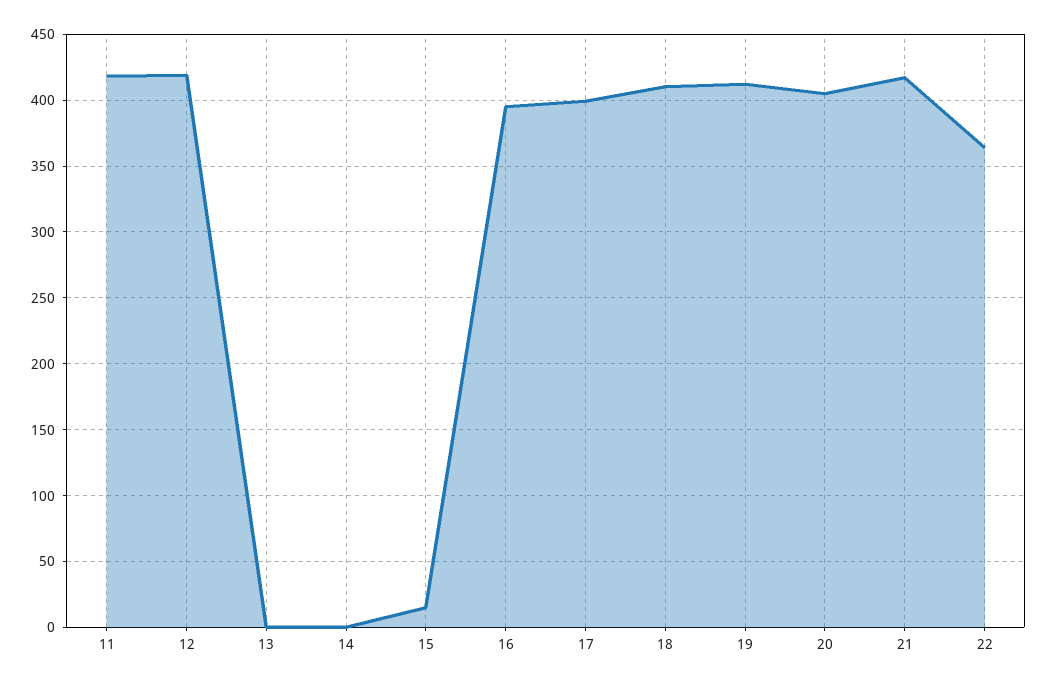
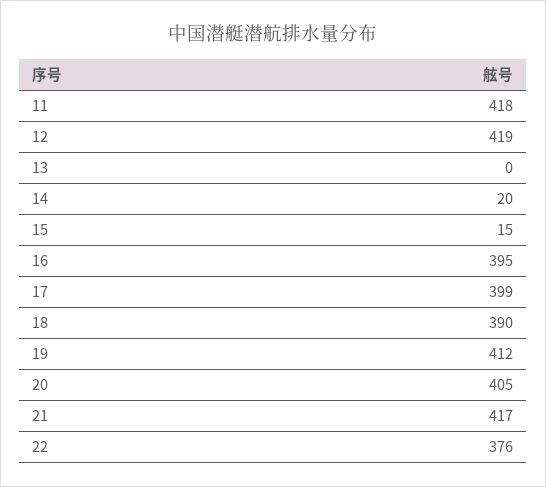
14: 0 -> 20
18: 410 -> 390
22: 365 -> 376

